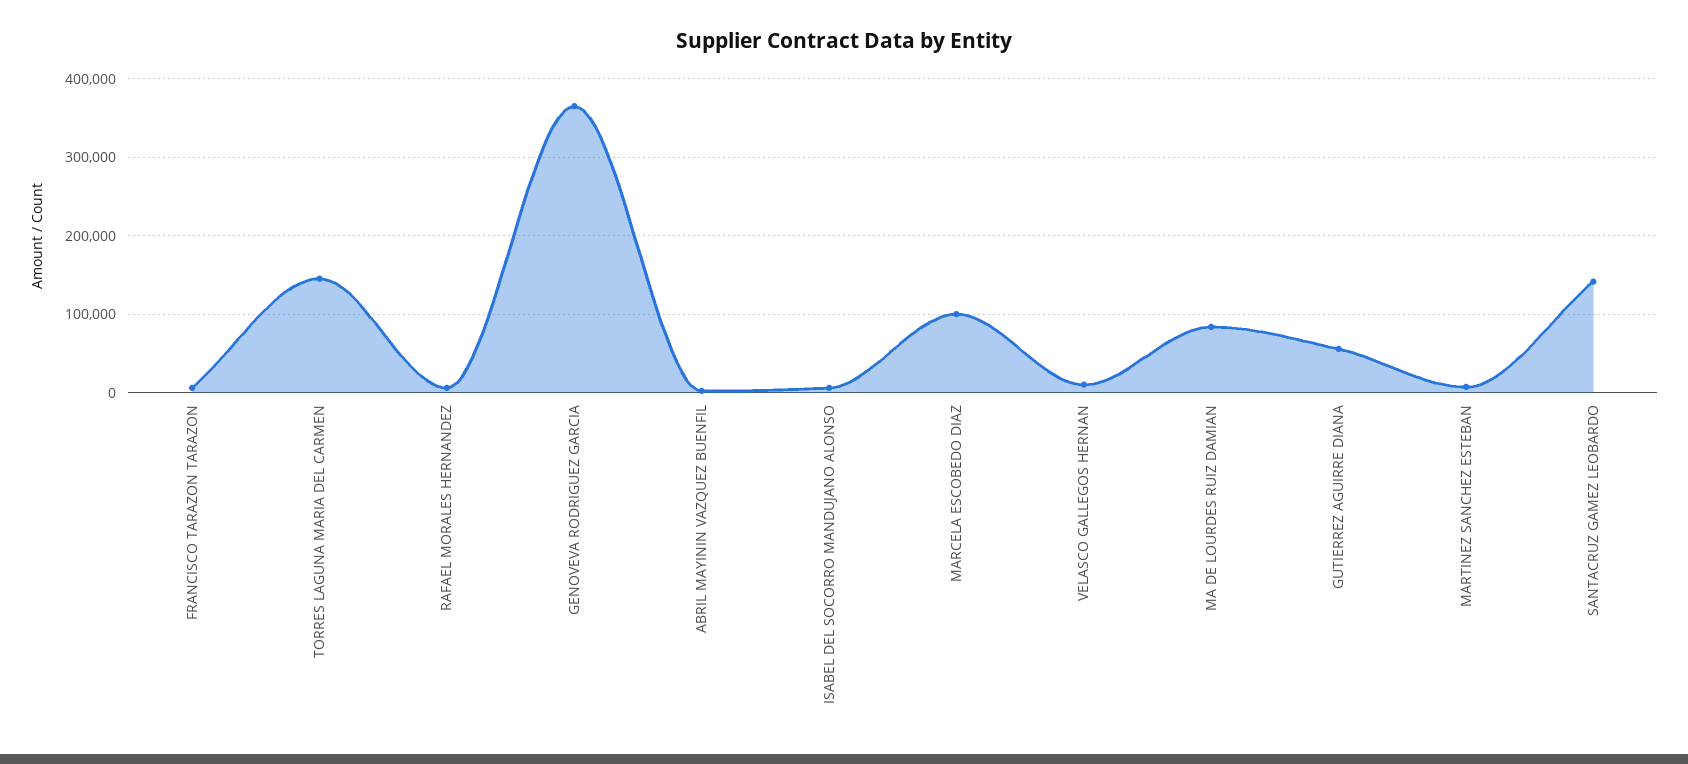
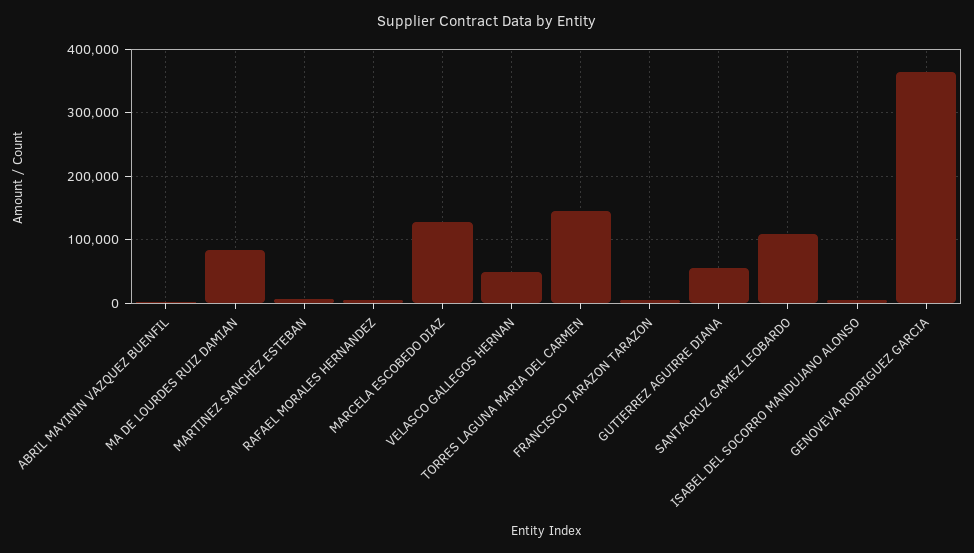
MARCELA ESCOBEDO DIAZ: 100000 -> 130000
VELASCO GALLEGOS HERNAN: 10000 -> 50000
SANTACRUZ GAMEZ LEOBARDO: 140000 -> 110000

